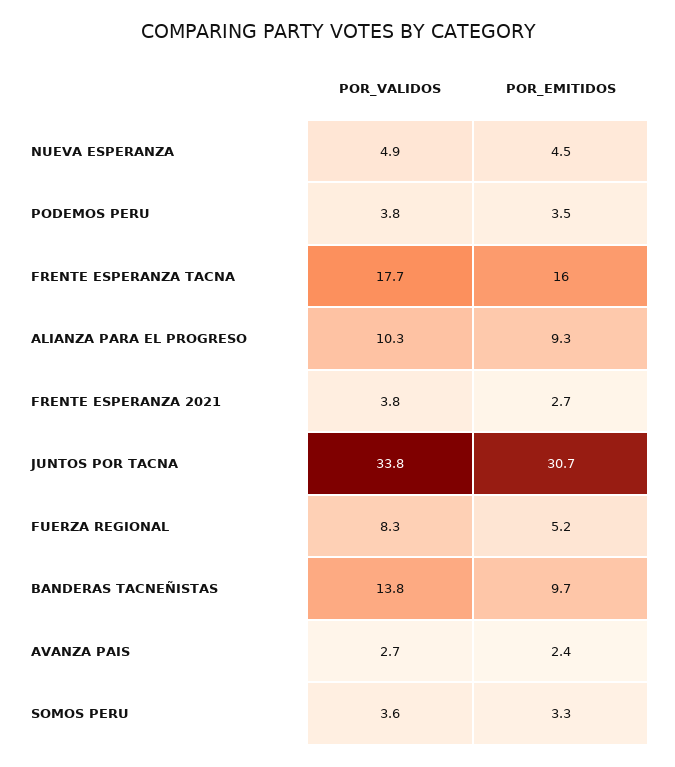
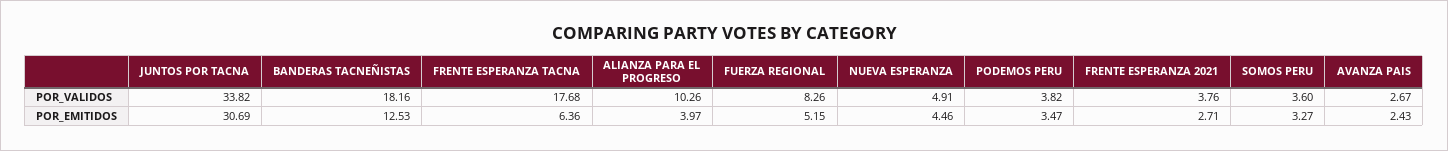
POR_EMITIDOS, FRENTE ESPERANZA TACNA: 16 -> 6.36
POR_EMITIDOS, ALIANZA PARA EL PROGRESO: 9.3 -> 3.97
POR_VALIDOS, BANDERAS TACNEÑISTAS: 13.8 -> 18.16
POR_EMITIDOS, BANDERAS TACNEÑISTAS: 9.7 -> 12.53

